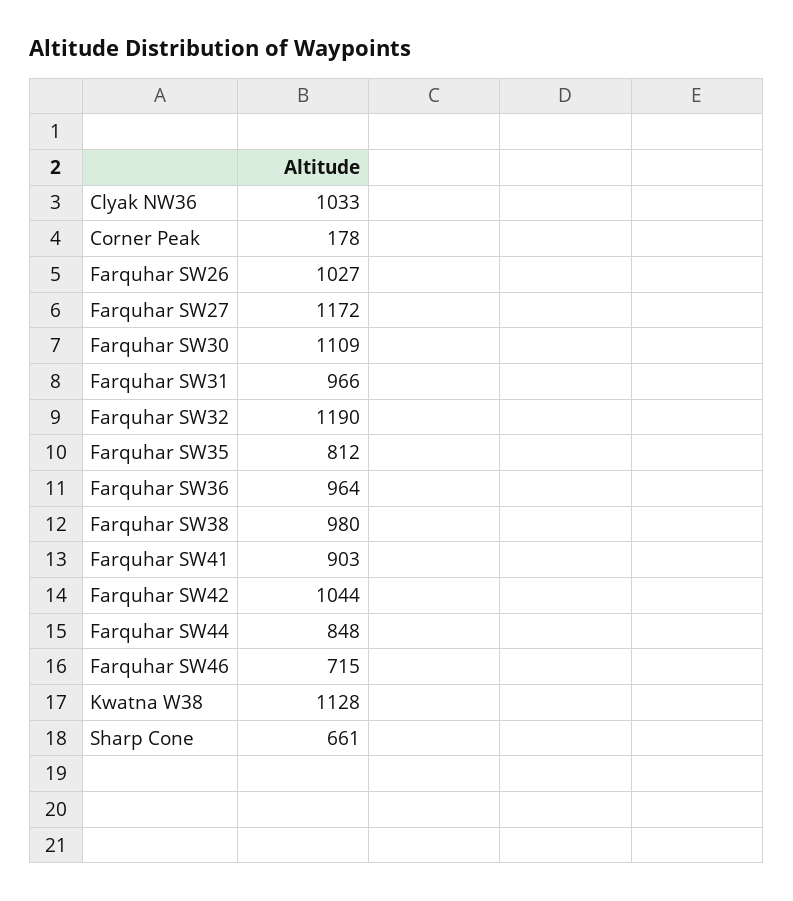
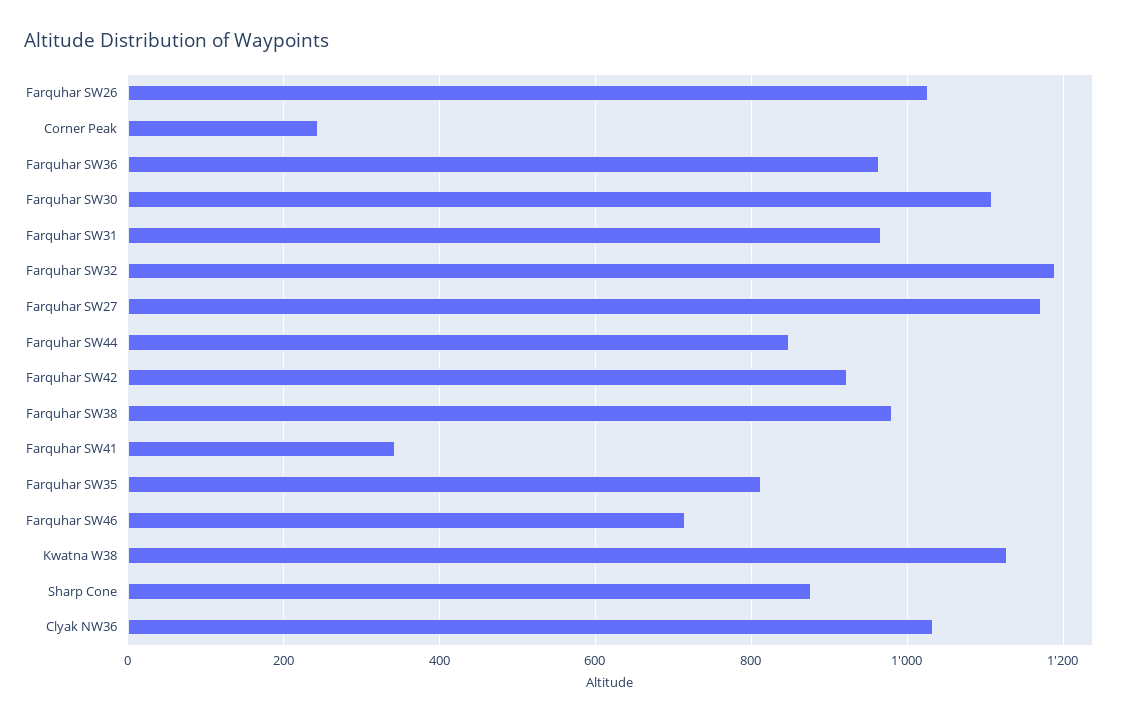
Corner Peak: 178 -> 240
Farquhar SW41: 903 -> 340
Farquhar SW42: 1044 -> 920
Sharp Cone: 661 -> 880

